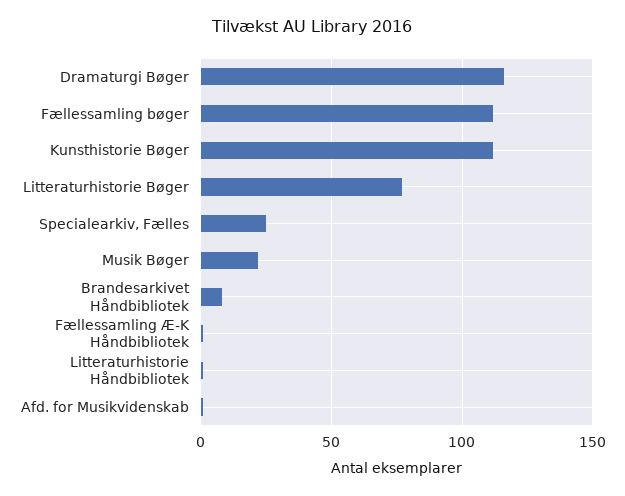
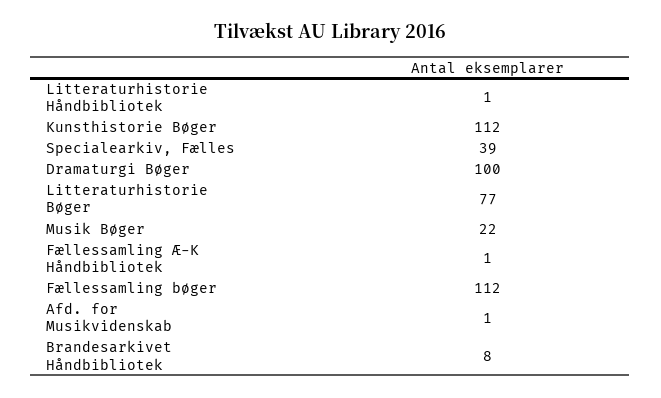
Dramaturgi Bøger: 115 -> 100
Specialearkiv, Fælles: 25 -> 39

